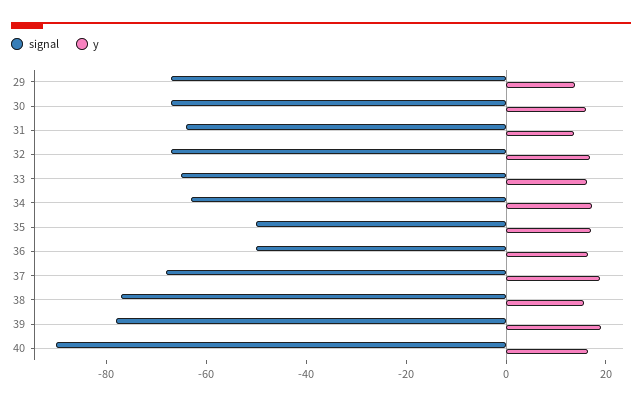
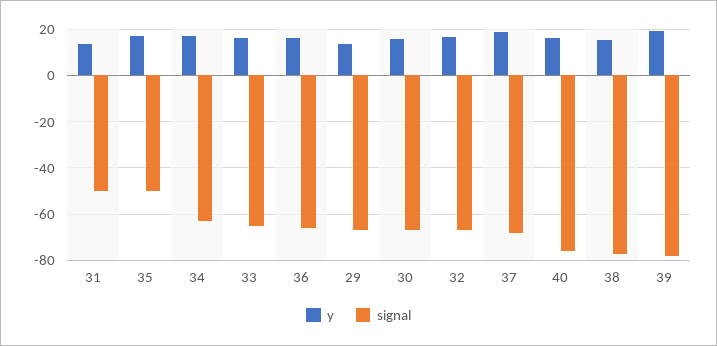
signal, 31: -65 -> -50
signal, 36: -50 -> -65
signal, 40: -90 -> -75

